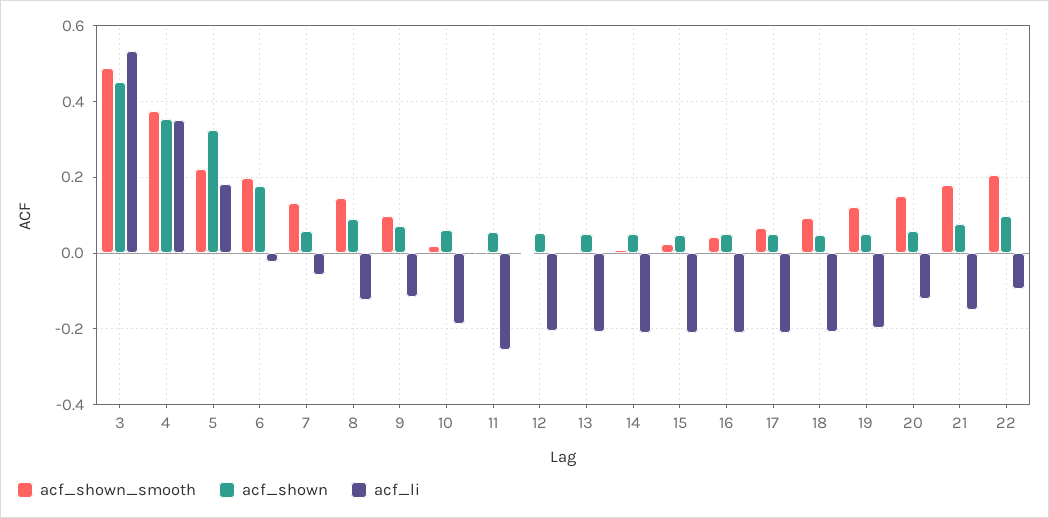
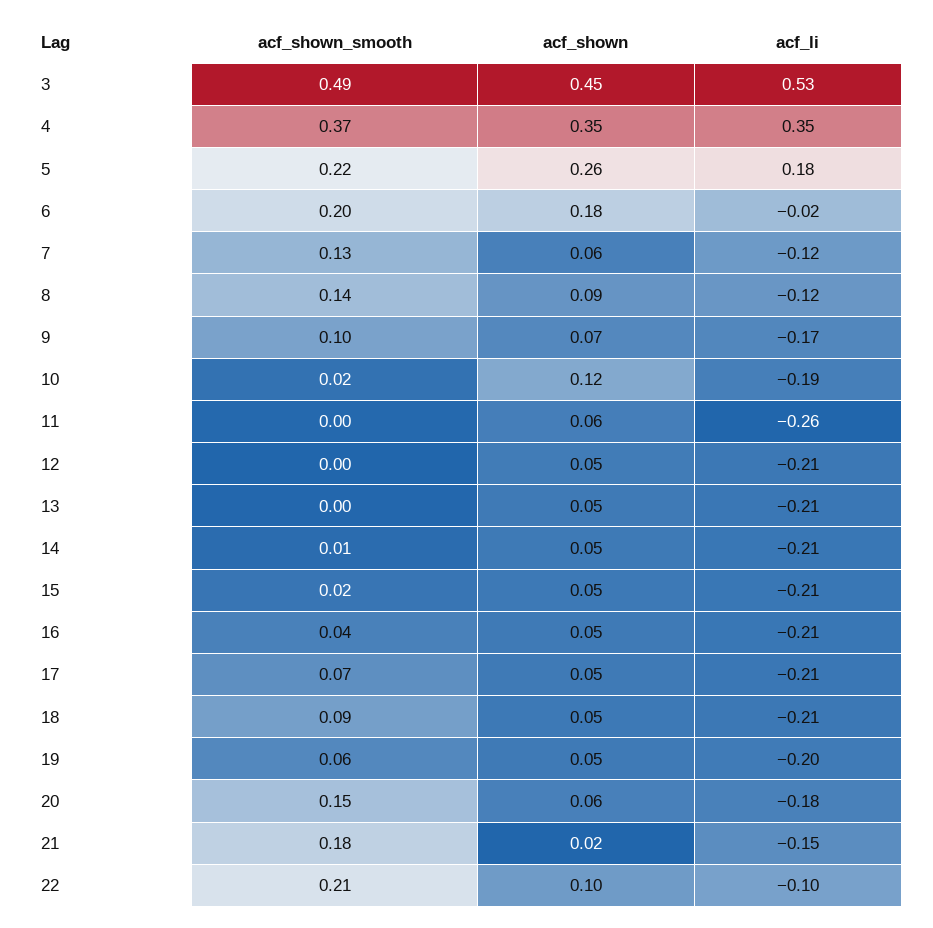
acf_shown, 5: 0.32 -> 0.26
acf_li, 7: -0.06 -> -0.12
acf_li, 9: -0.12 -> -0.17
acf_shown, 10: 0.06 -> 0.12
acf_shown_smooth, 19: 0.12 -> 0.06
acf_li, 20: -0.12 -> -0.18
acf_shown, 21: 0.08 -> 0.02

